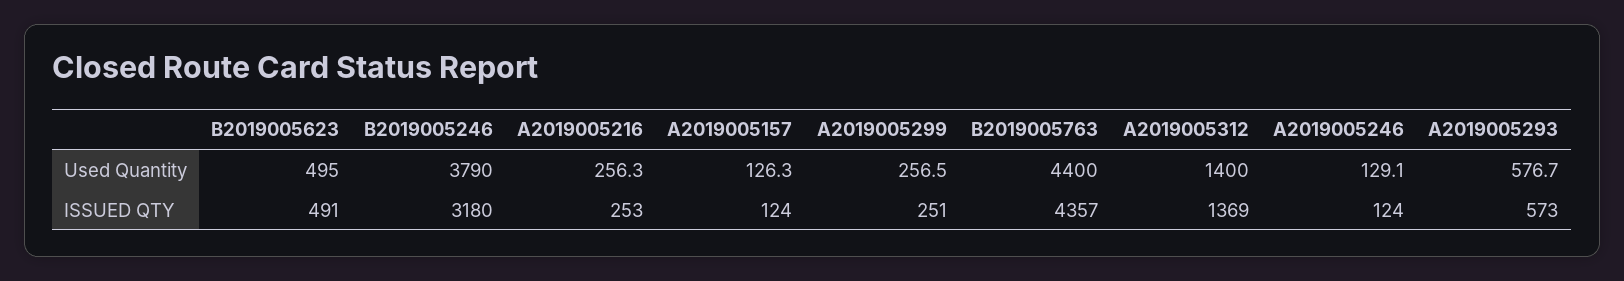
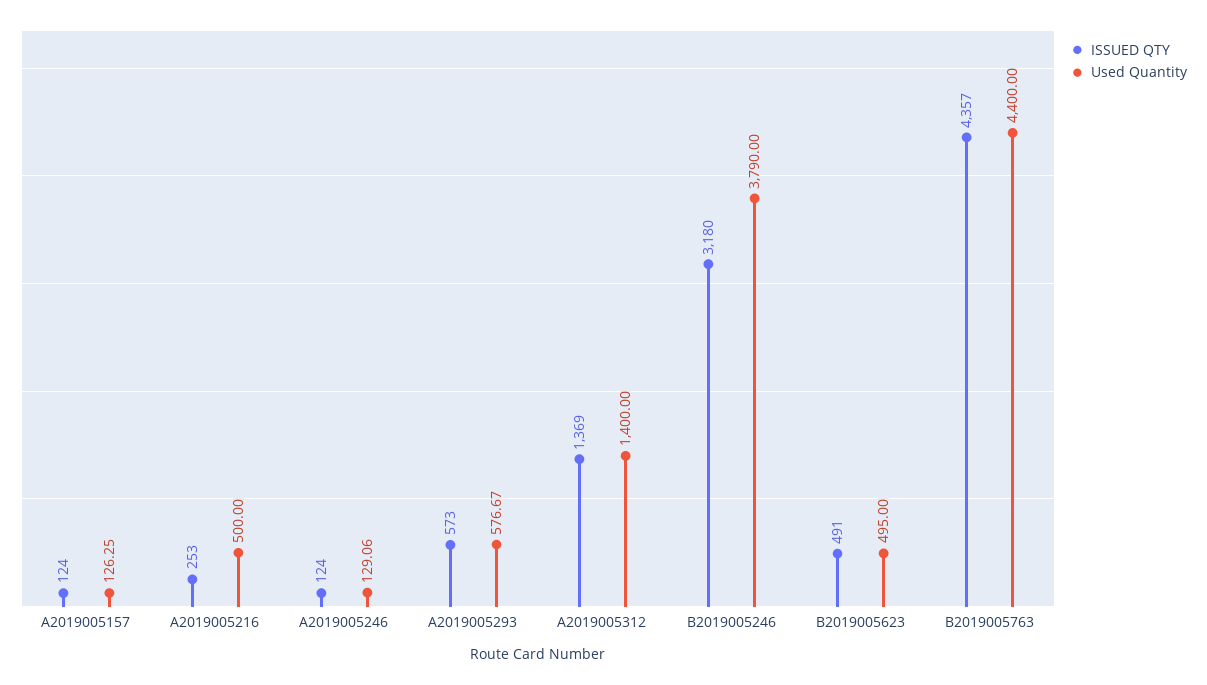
Used Quantity, A2019005216: 256.3 -> 500
Used Quantity, A2019005299: 256.5 -> none
ISSUED QTY, A2019005299: 251 -> none

